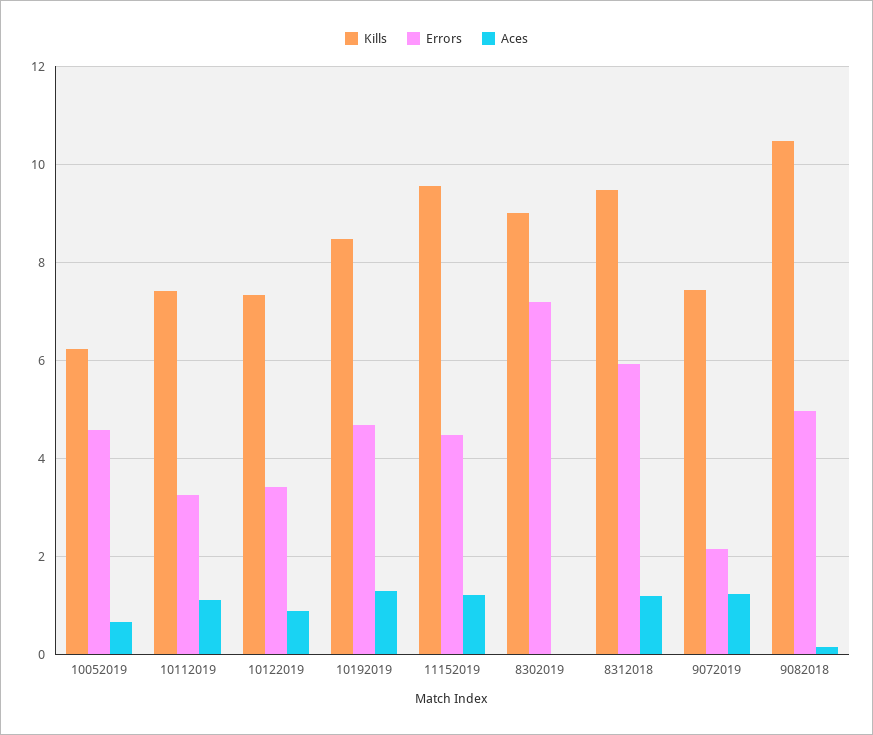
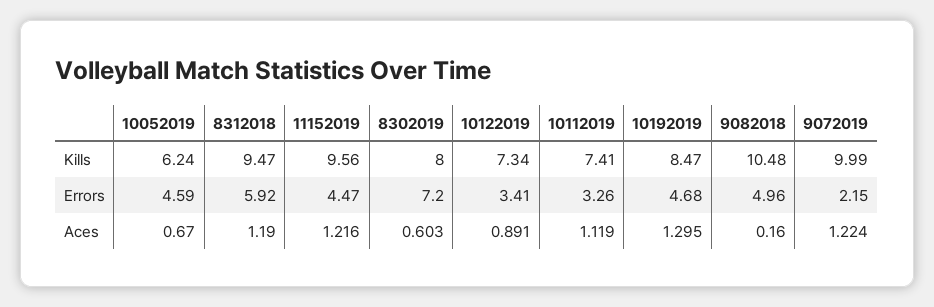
Kills, 8302019: 9 -> 8
Aces, 8302019: 0 -> 0.603
Kills, 9072019: 7.4 -> 9.99

